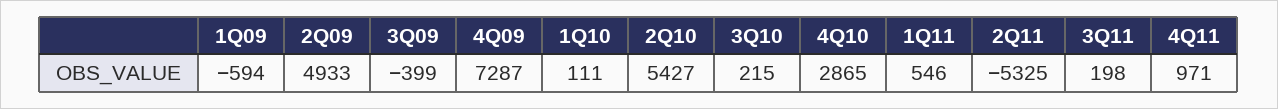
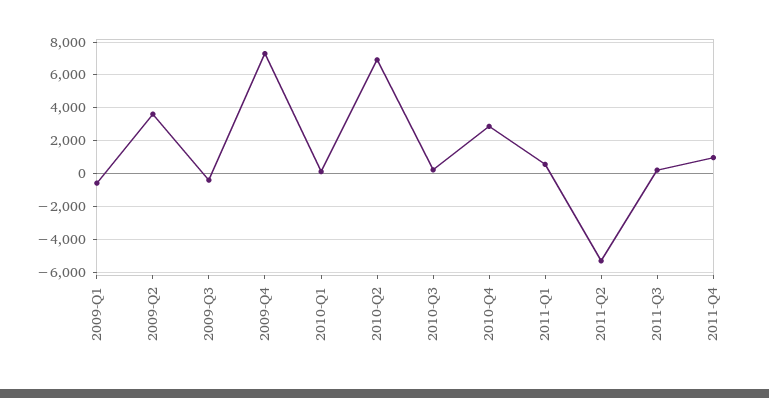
2Q09: 4933 -> 3500
2Q10: 5427 -> 7000

